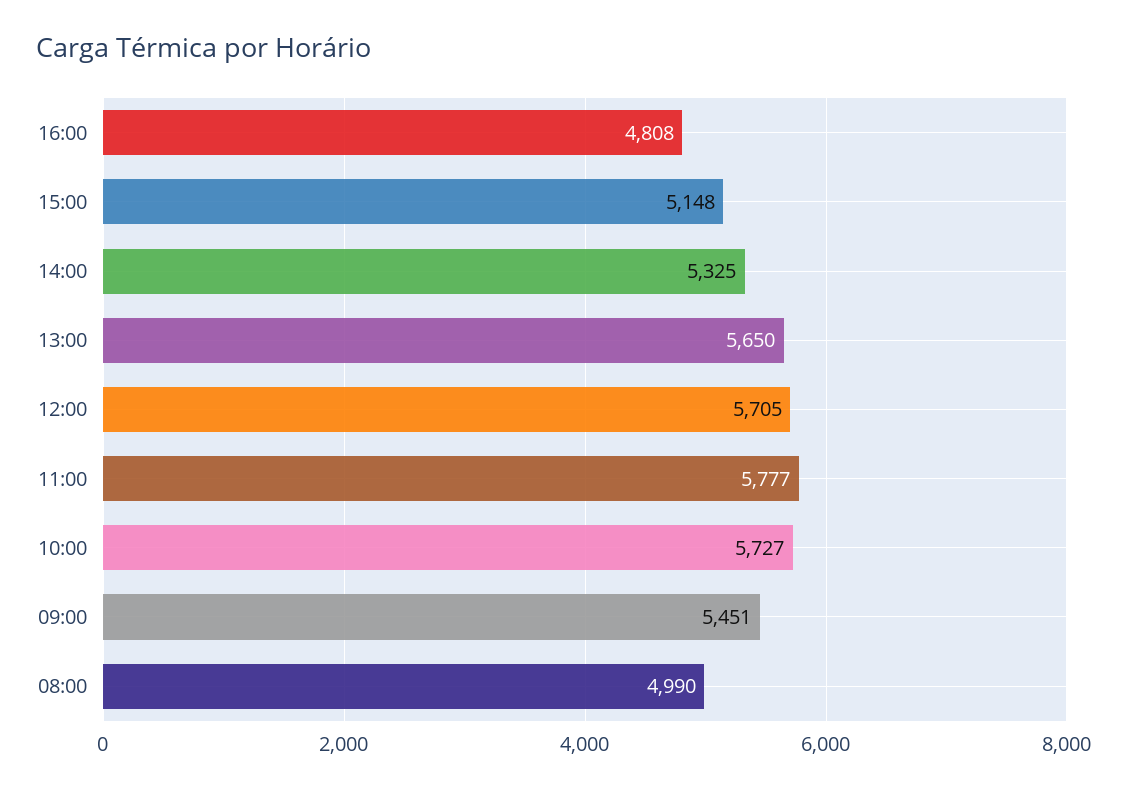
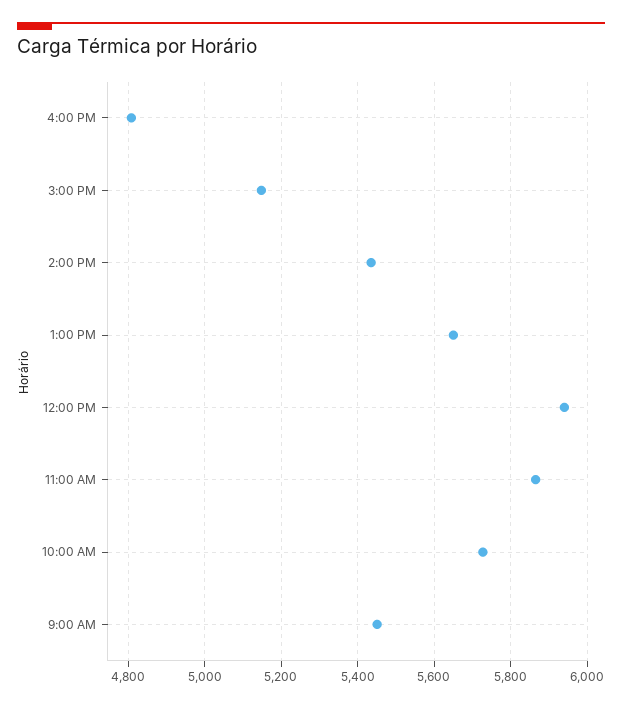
14:00: 5325 -> 5440
12:00: 5705 -> 5940
11:00: 5777 -> 5860
08:00: 4990 -> none

